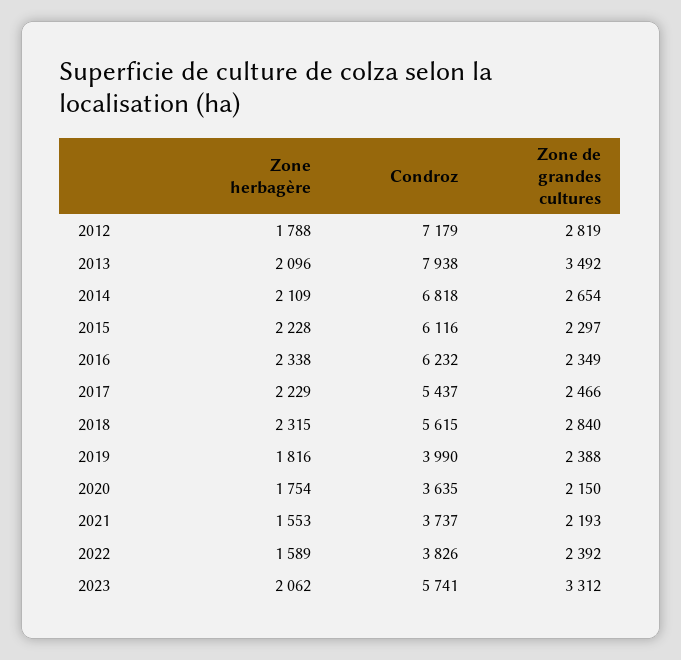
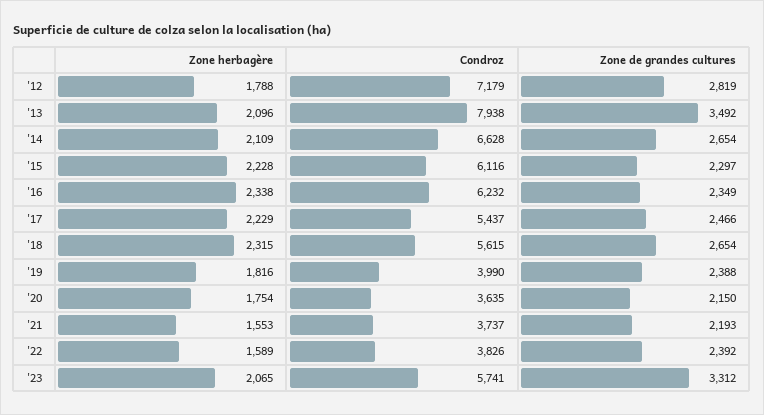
Condroz, 2014: 6818 -> 6628
Zone de grandes cultures, 2018: 2840 -> 2654
Zone herbagère, 2023: 2062 -> 2065

